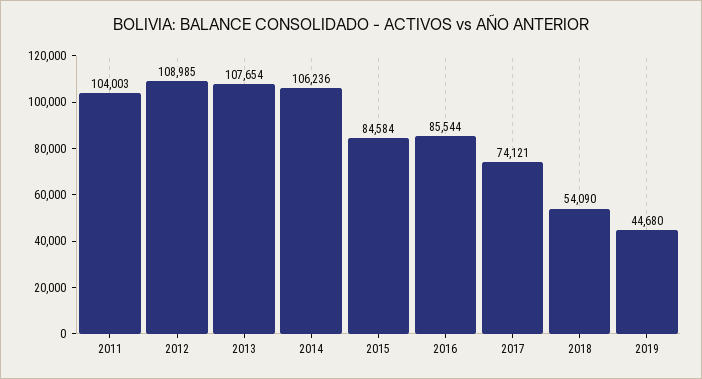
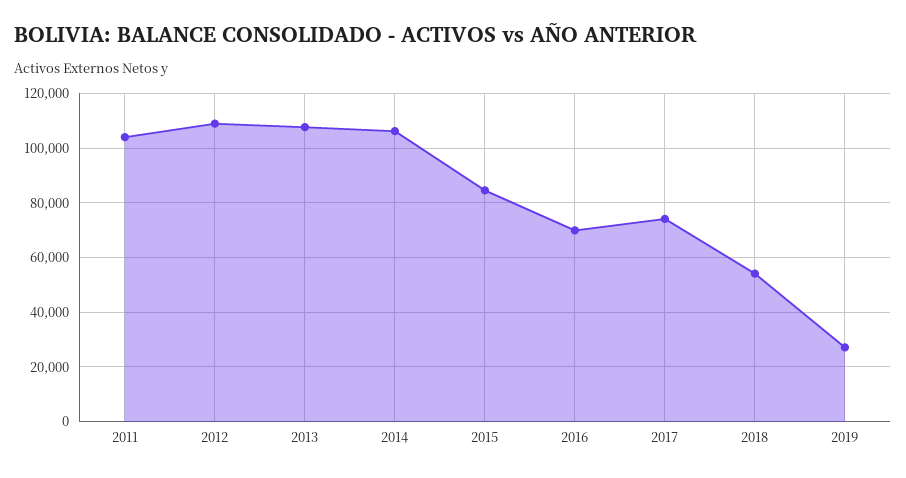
2016: 85544 -> 70000
2019: 44680 -> 27500

